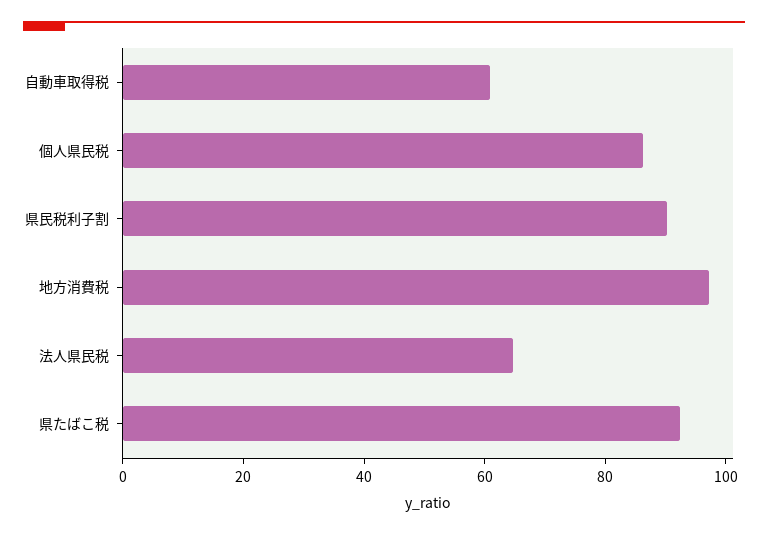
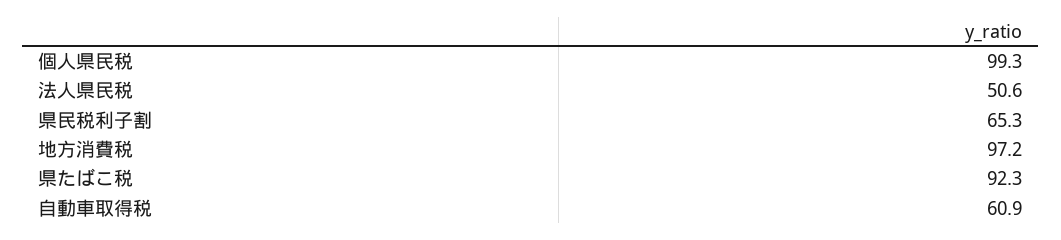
個人県民税: 85 -> 99.3
県民税利子割: 90 -> 65.3
法人県民税: 65 -> 50.6

